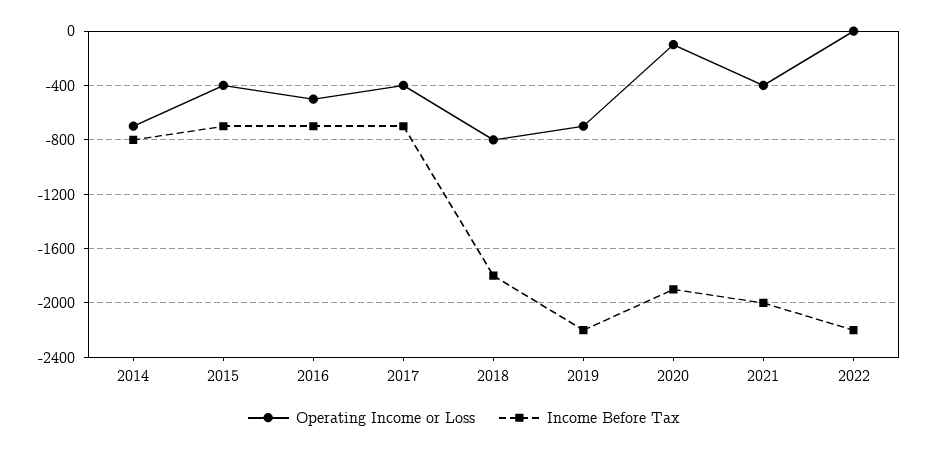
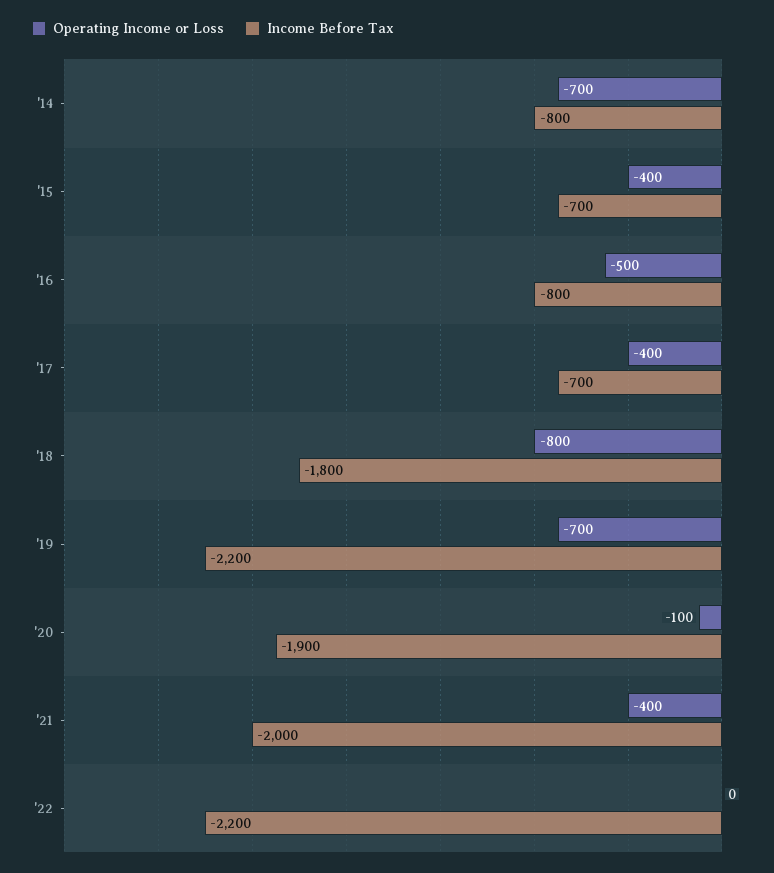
Income Before Tax, 2016: -700 -> -800

